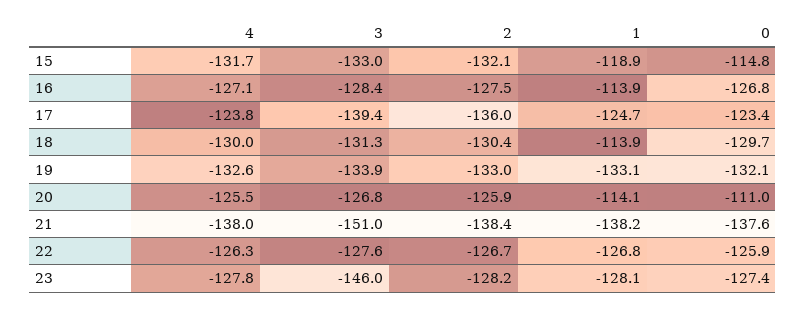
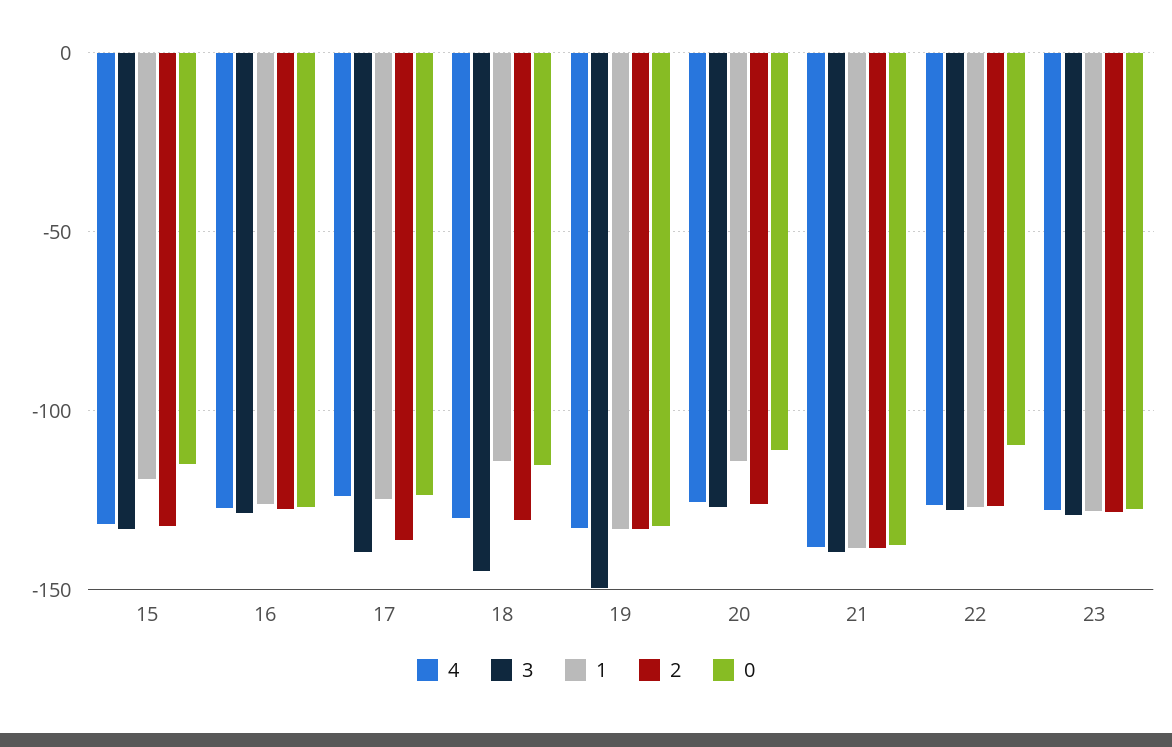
1, 16: -113.9 -> -125
3, 18: -131.3 -> -145
0, 18: -129.7 -> -115
3, 19: -133.9 -> -150
3, 21: -151 -> -140
0, 22: -125.9 -> -110
3, 23: -146 -> -130

